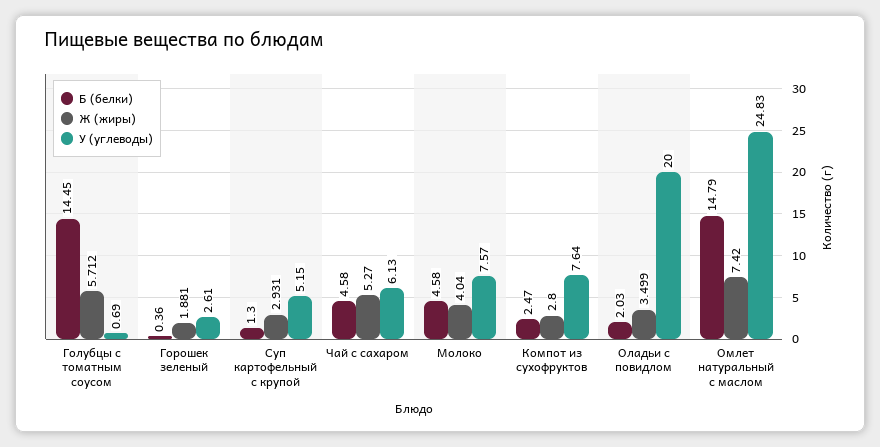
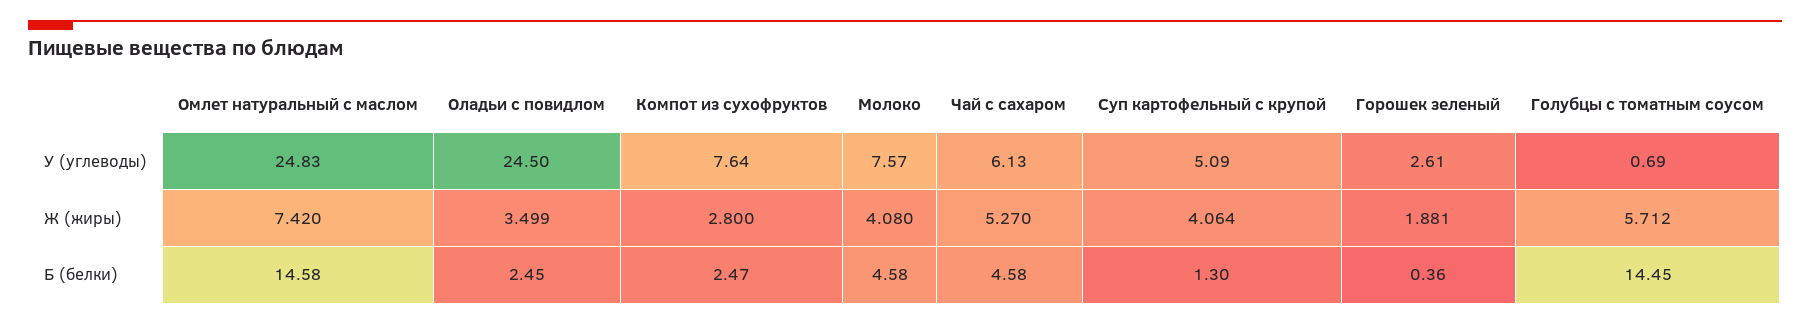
Ж (жиры), Суп картофельный с крупой: 2.931 -> 4.064
У (углеводы), Суп картофельный с крупой: 5.15 -> 5.09
Ж (жиры), Молоко: 4.04 -> 4.08
Б (белки), Оладьи с повидлом: 2.03 -> 2.45
У (углеводы), Оладьи с повидлом: 20 -> 24.5
Б (белки), Омлет натуральный с маслом: 14.79 -> 14.58

